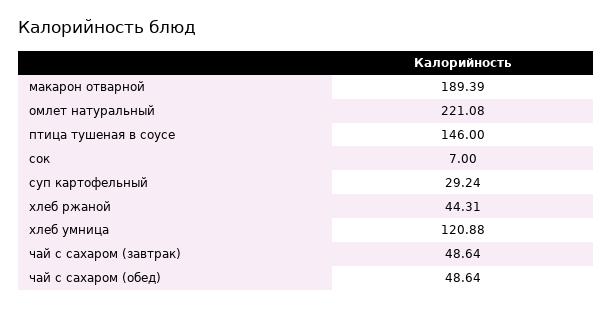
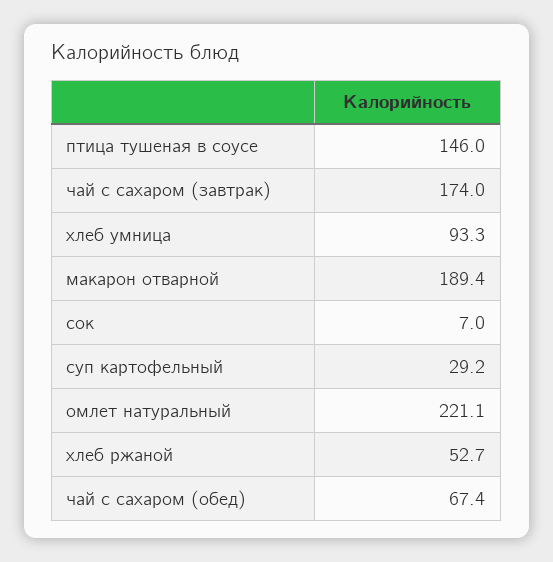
хлеб ржаной: 44.31 -> 52.7
хлеб умница: 120.88 -> 93.3
чай с сахаром (завтрак): 48.64 -> 174
чай с сахаром (обед): 48.64 -> 67.4

